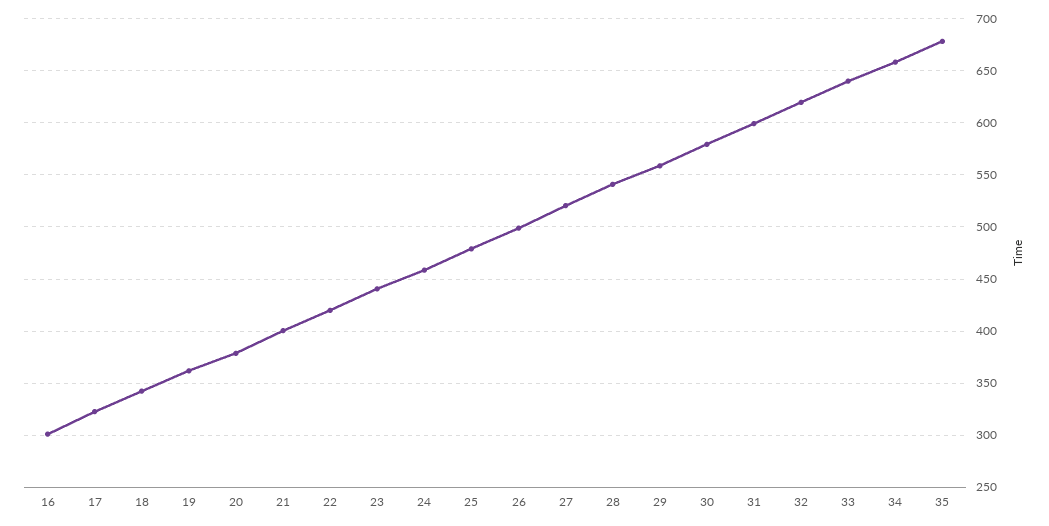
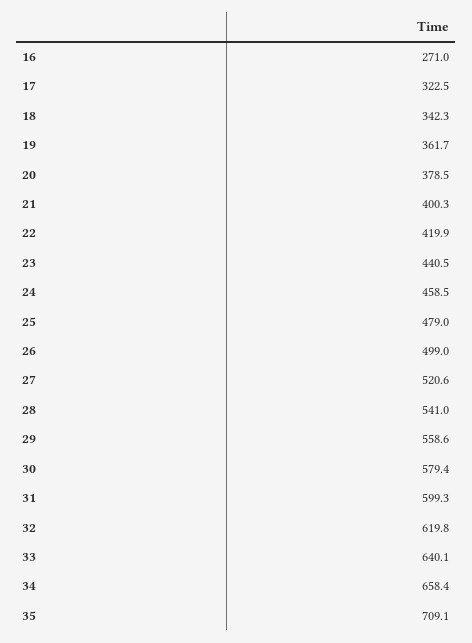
16: 300 -> 271
35: 680 -> 709.1

